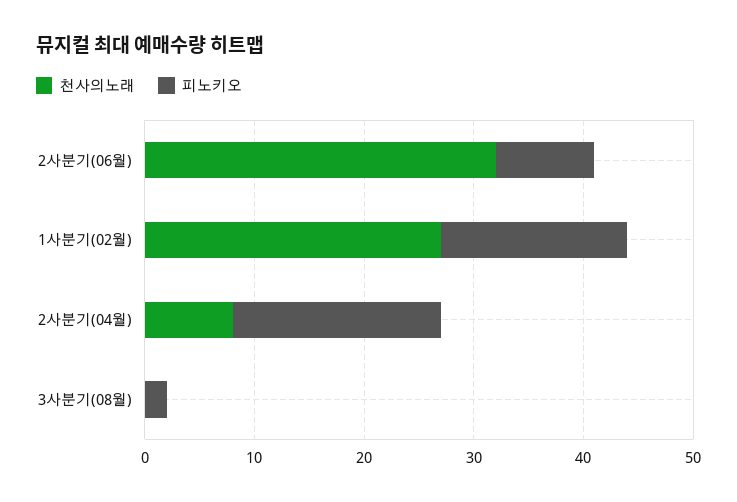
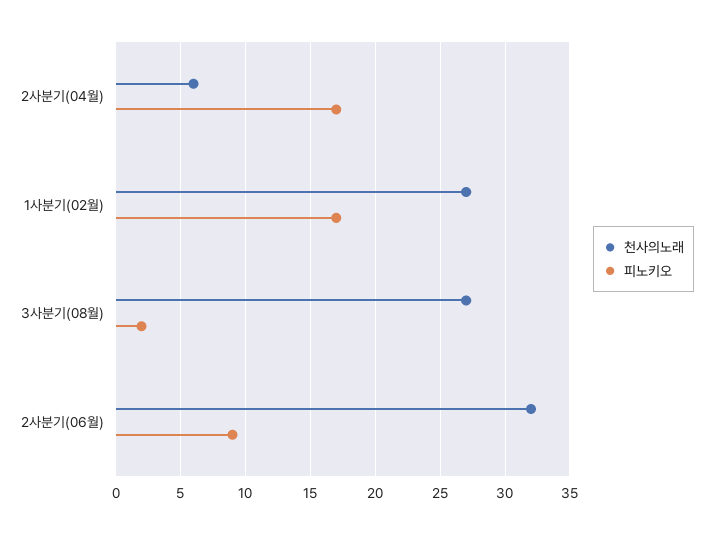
천사의노래, 2사분기(04월): 8 -> 6
피노키오, 2사분기(04월): 19 -> 17
천사의노래, 3사분기(08월): 0 -> 27

